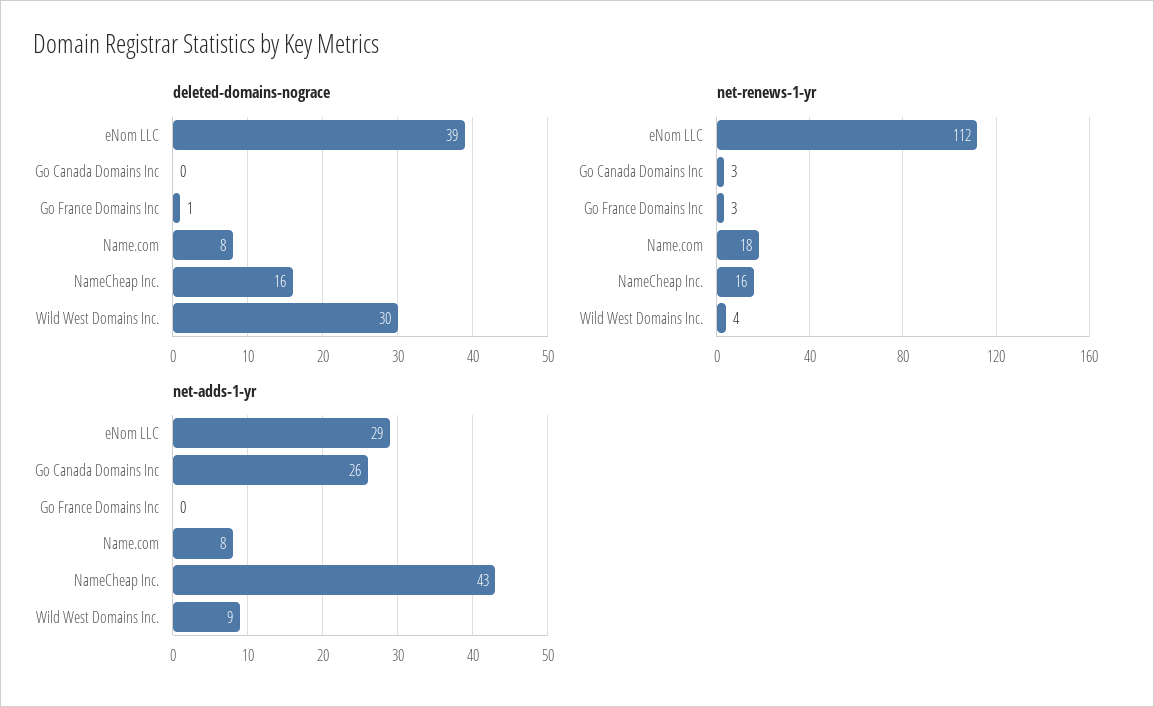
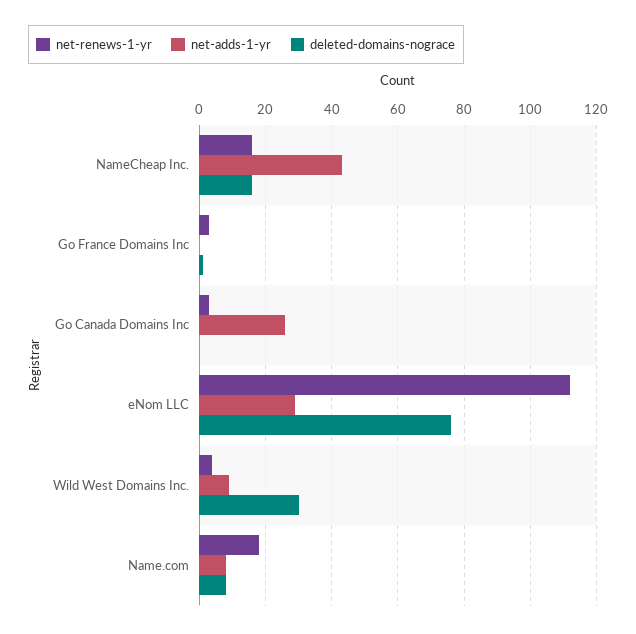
deleted-domains-nograce, eNom LLC: 39 -> 75

